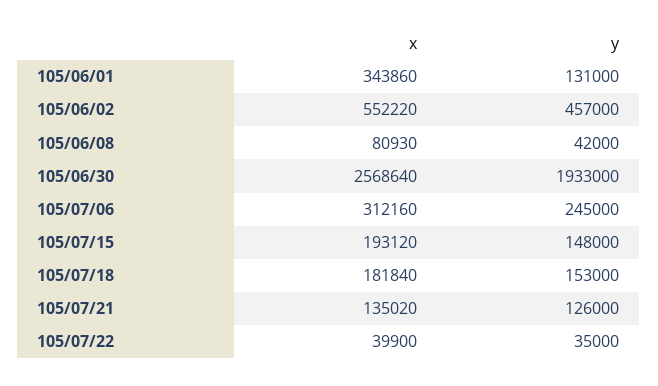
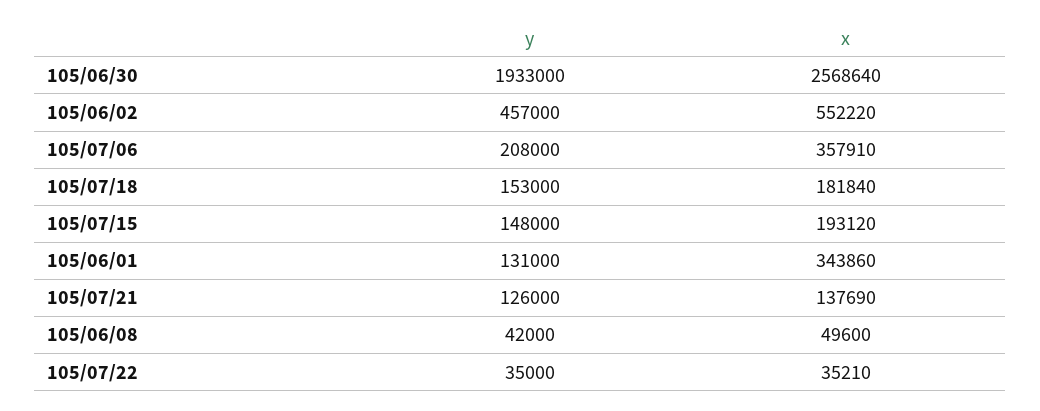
x, 105/06/08: 80930 -> 49600
x, 105/07/06: 312160 -> 357910
y, 105/07/06: 245000 -> 208000
x, 105/07/21: 135020 -> 137690
x, 105/07/22: 39900 -> 35210

